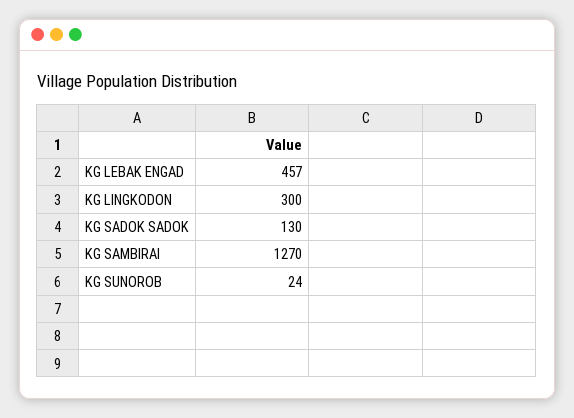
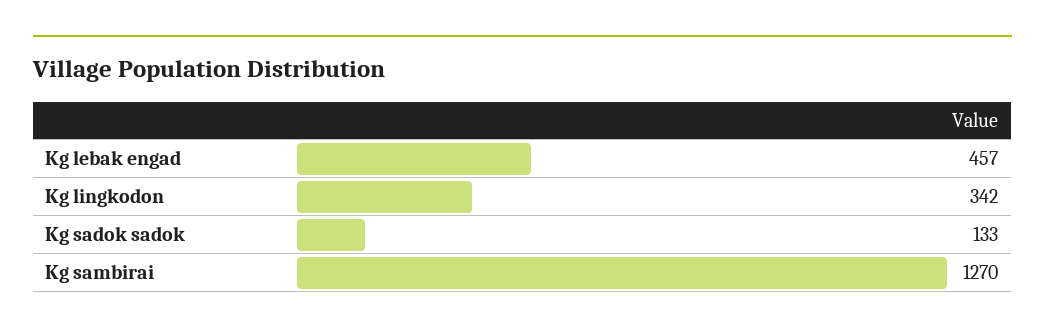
KG LINGKODON: 300 -> 342
KG SADOK SADOK: 130 -> 133
KG SUNOROB: 24 -> none

